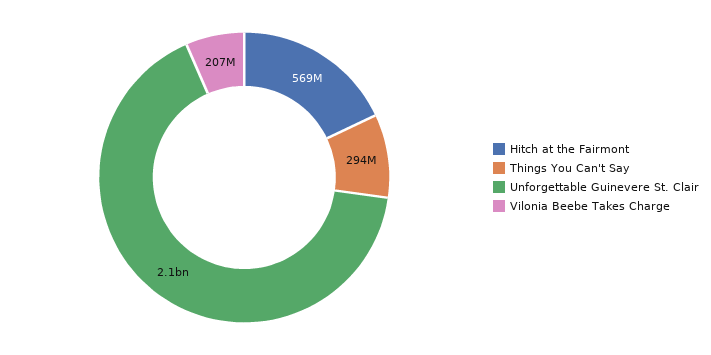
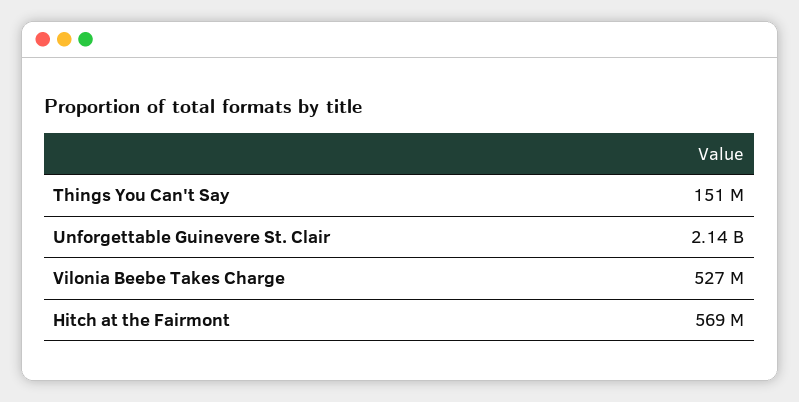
Things You Can't Say: 294000000 -> 151000000
Vilonia Beebe Takes Charge: 207000000 -> 527000000

